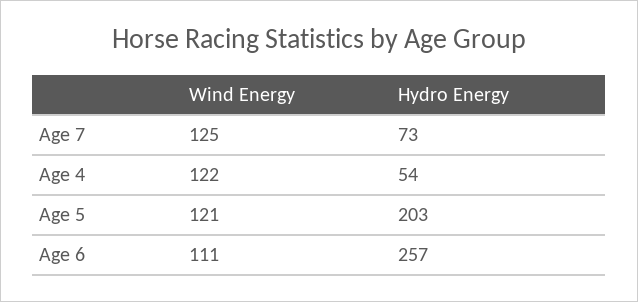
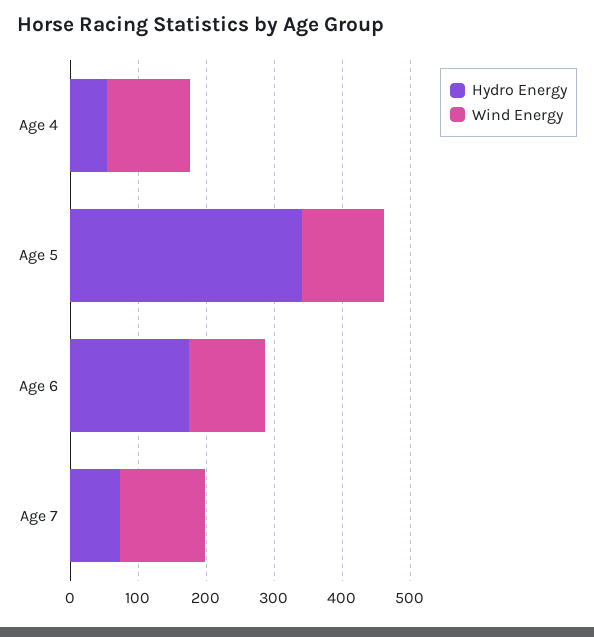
Hydro Energy, Age 5: 203 -> 340
Hydro Energy, Age 6: 257 -> 180

